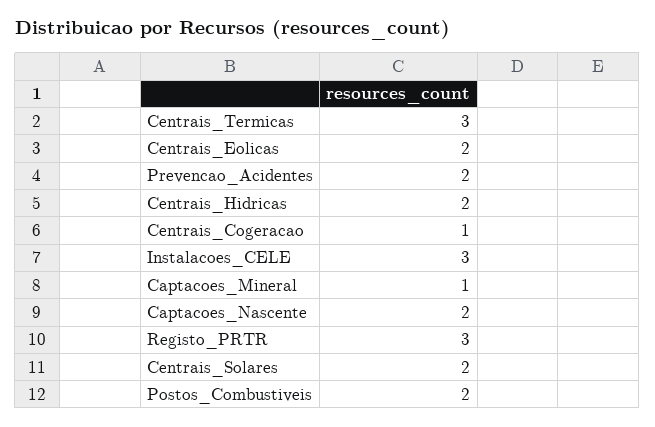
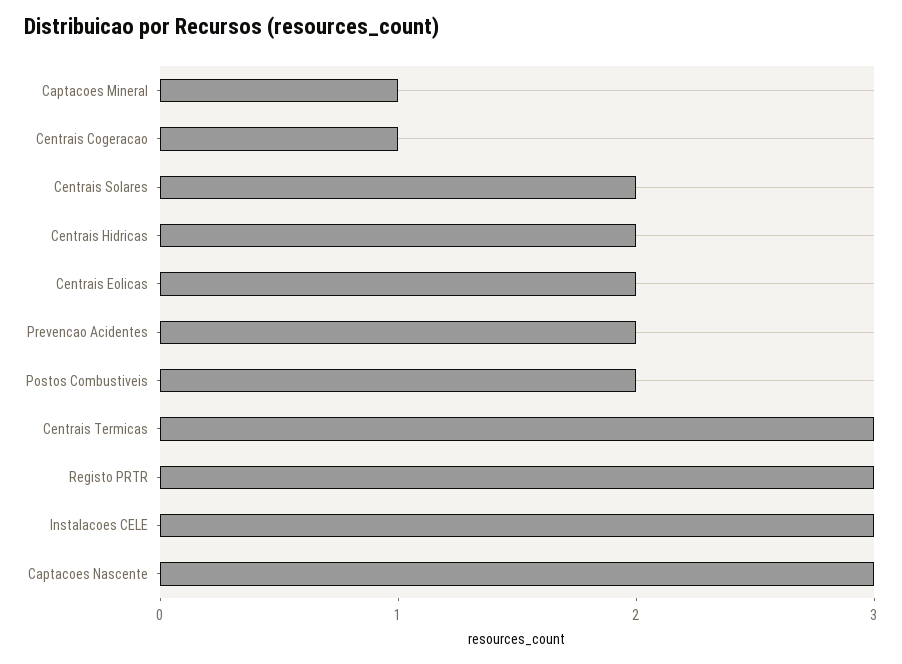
Captacoes_Nascente: 2 -> 3

